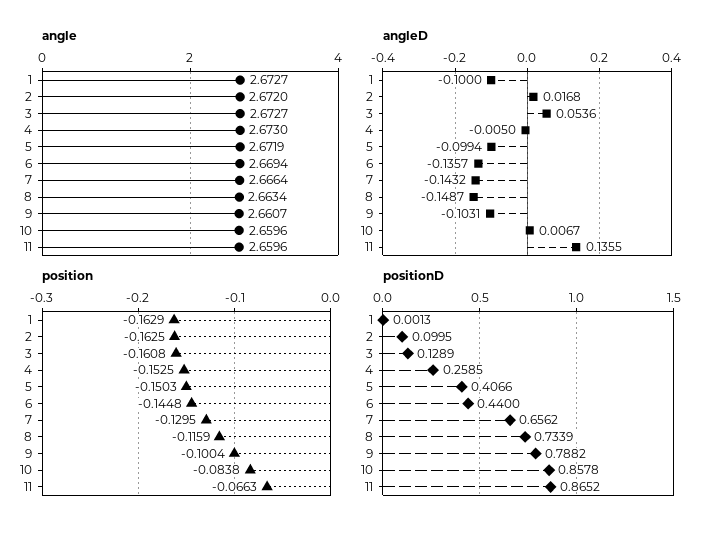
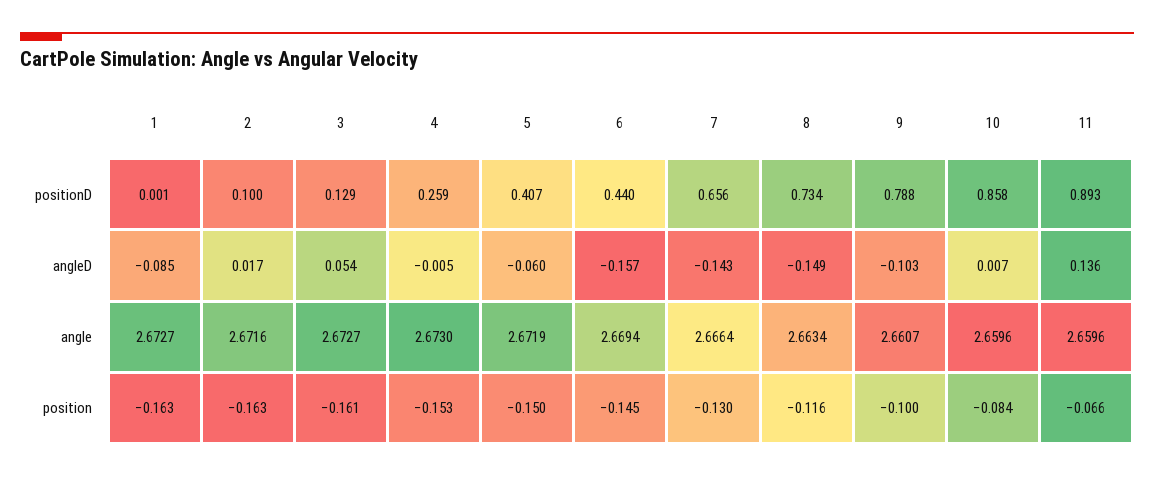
angle, 2: 2.672 -> 2.6716
angleD, 1: -0.1 -> -0.085
angleD, 5: -0.0994 -> -0.06
angleD, 6: -0.1357 -> -0.157
positionD, 11: 0.8652 -> 0.893

